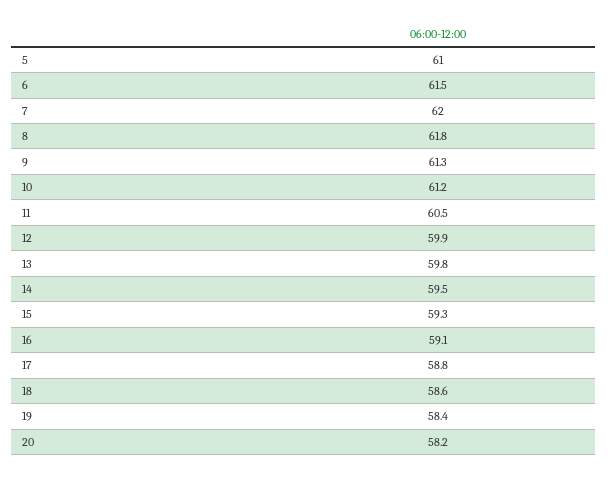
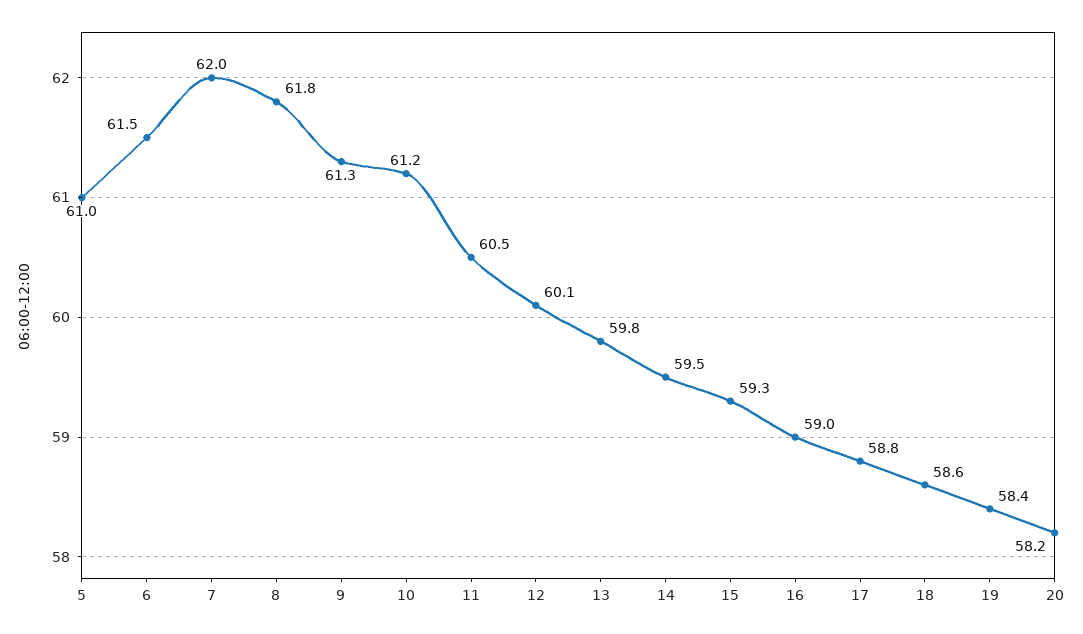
12: 59.9 -> 60.1
16: 59.1 -> 59

